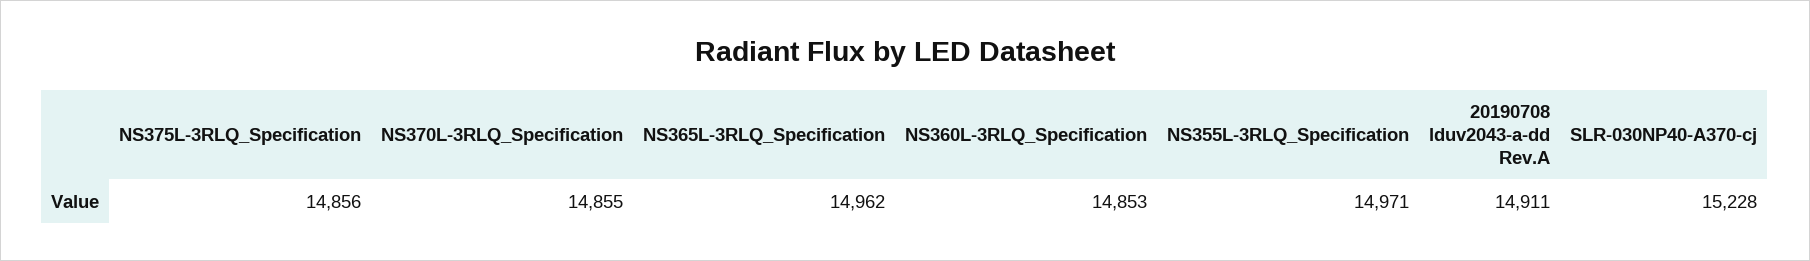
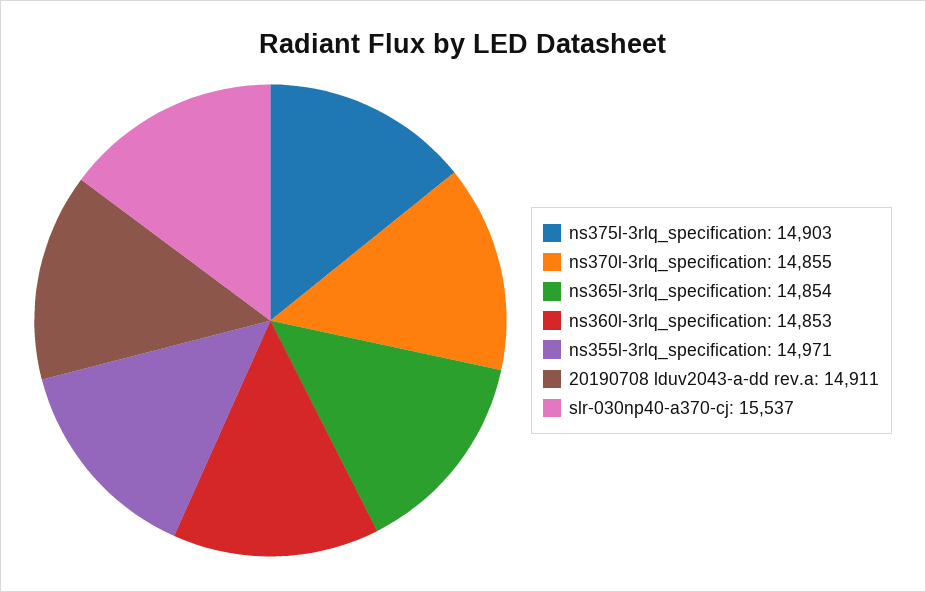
NS375L-3RLQ_Specification: 14856 -> 14903
NS365L-3RLQ_Specification: 14962 -> 14854
SLR-030NP40-A370-cj: 15228 -> 15537

